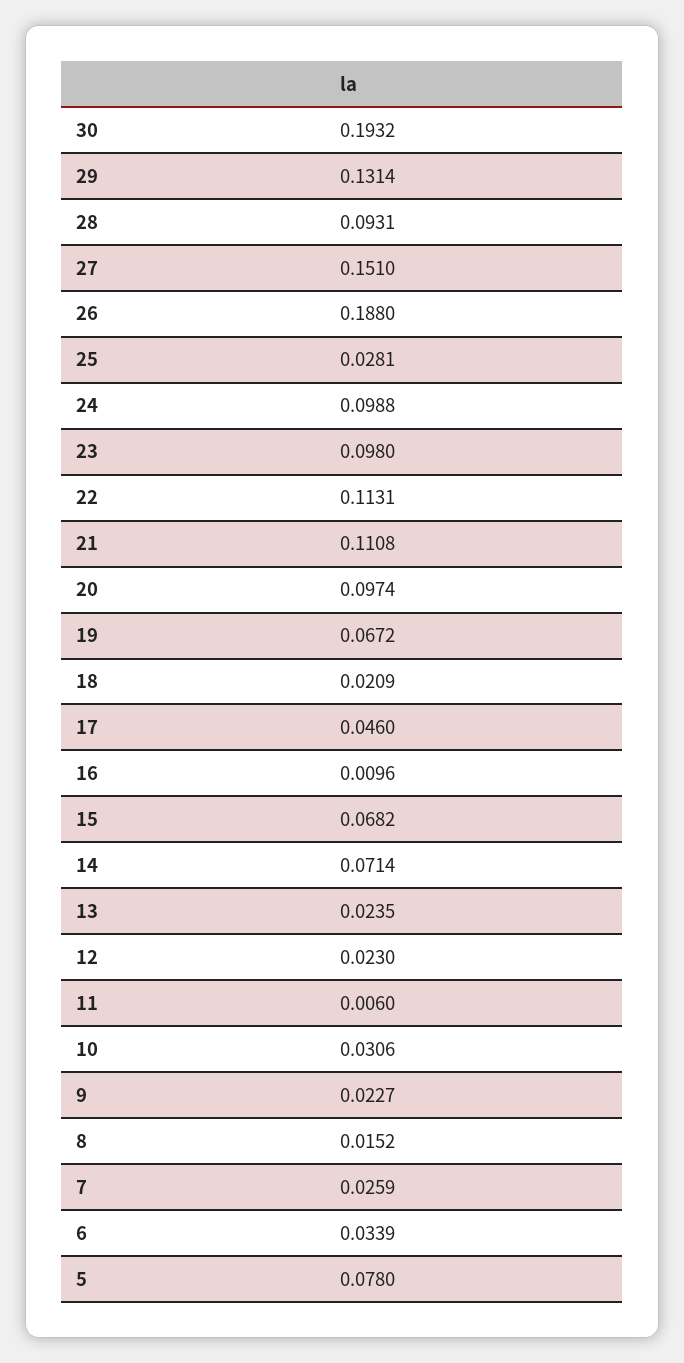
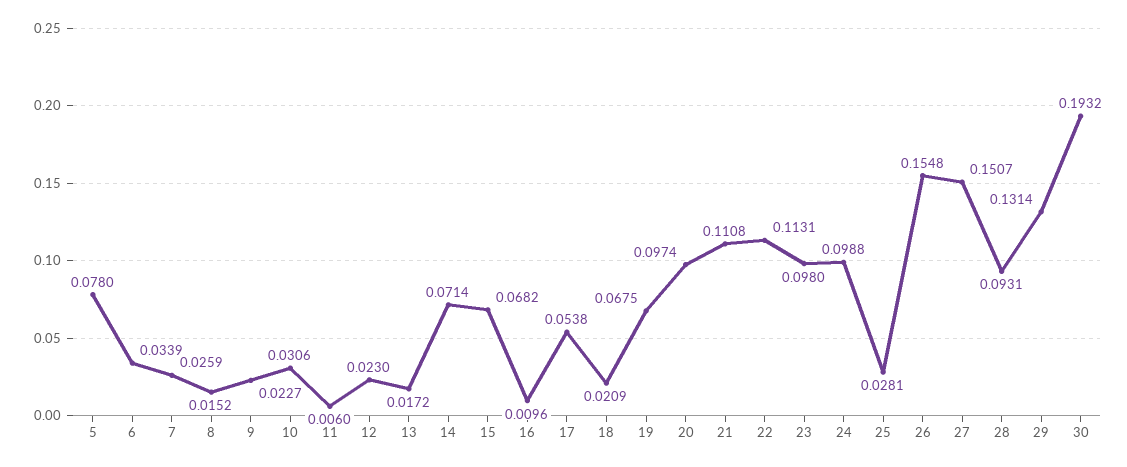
27: 0.151 -> 0.1507
26: 0.188 -> 0.1548
19: 0.0672 -> 0.0675
17: 0.046 -> 0.0538
13: 0.0235 -> 0.0172

